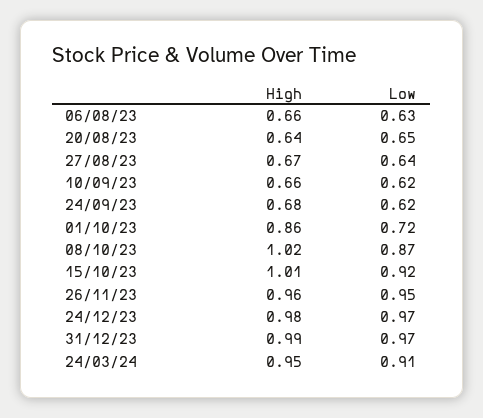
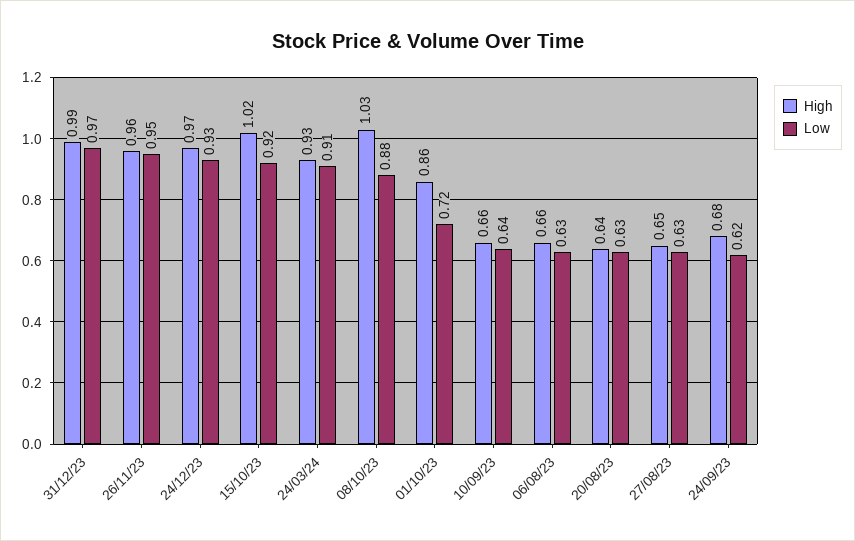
Low, 20/08/23: 0.65 -> 0.63
High, 27/08/23: 0.67 -> 0.65
Low, 27/08/23: 0.64 -> 0.63
Low, 10/09/23: 0.62 -> 0.64
High, 08/10/23: 1.02 -> 1.03
Low, 08/10/23: 0.87 -> 0.88
High, 15/10/23: 1.01 -> 1.02
High, 24/12/23: 0.98 -> 0.97
Low, 24/12/23: 0.97 -> 0.93
High, 24/03/24: 0.95 -> 0.93

